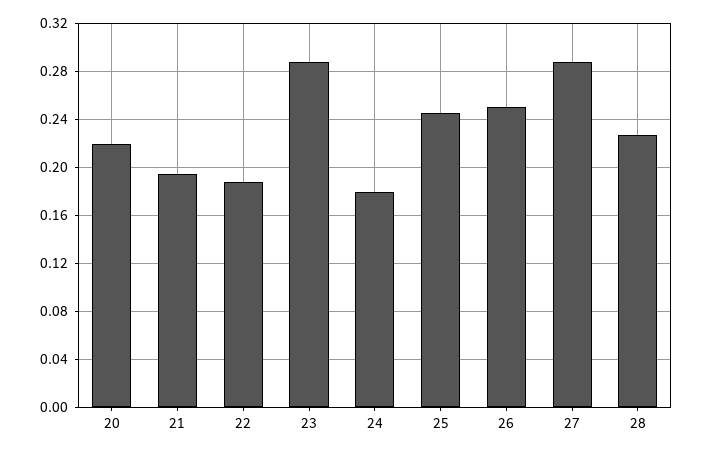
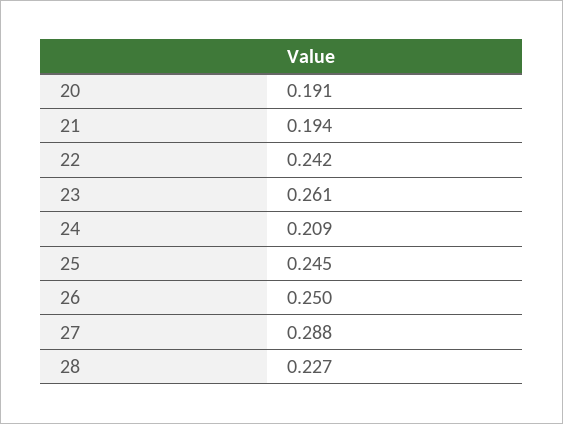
20: 0.22 -> 0.191
22: 0.19 -> 0.242
23: 0.29 -> 0.261
24: 0.18 -> 0.209

